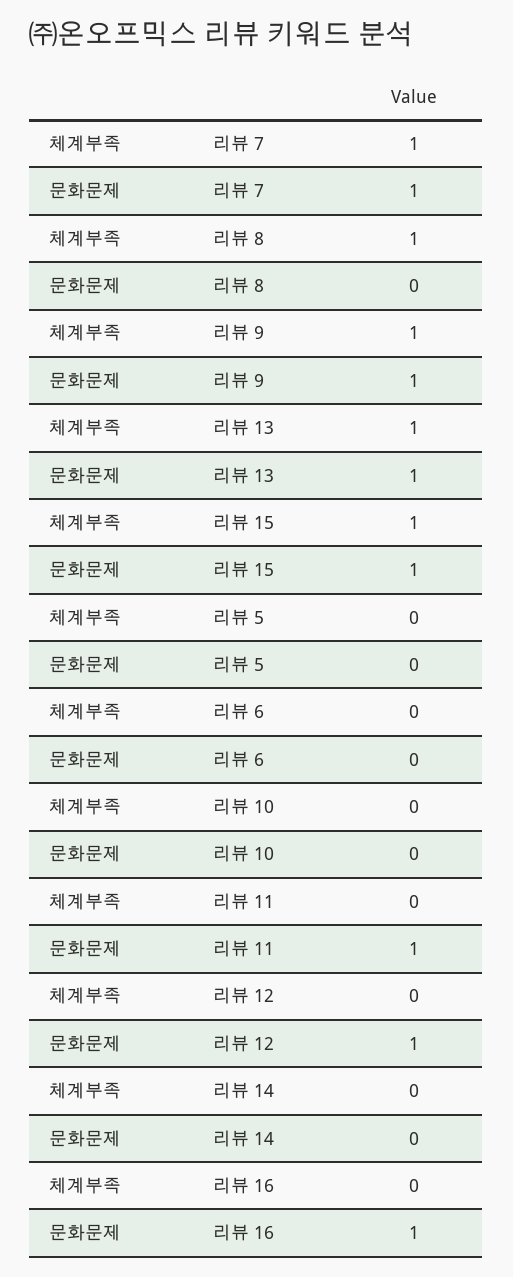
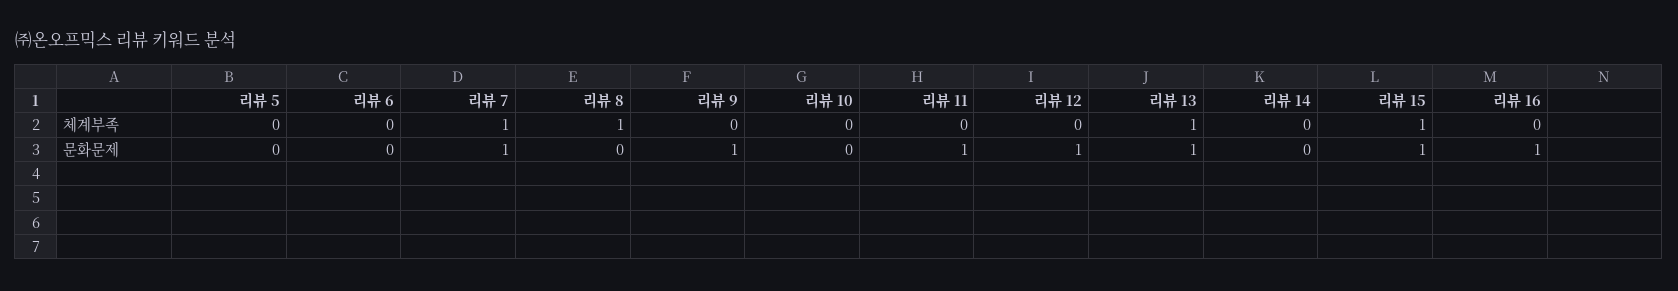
체계부족, 리뷰 9: 1 -> 0

